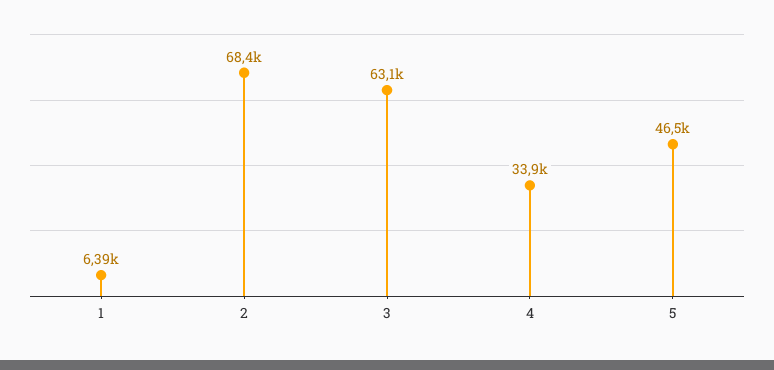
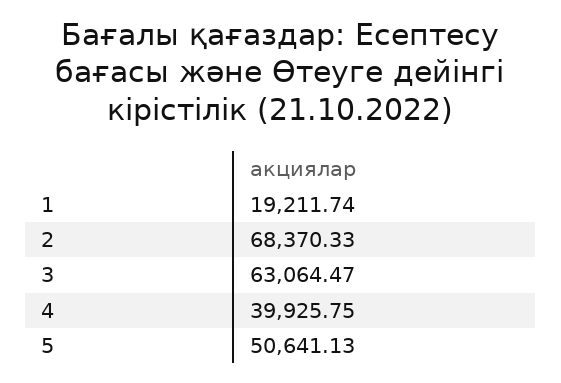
1: 6390 -> 19211.74
4: 33900 -> 39925.75
5: 46500 -> 50641.13

